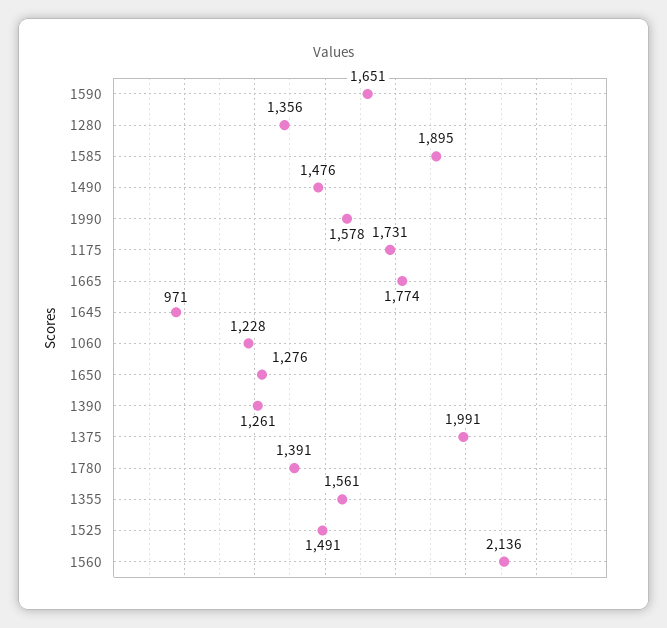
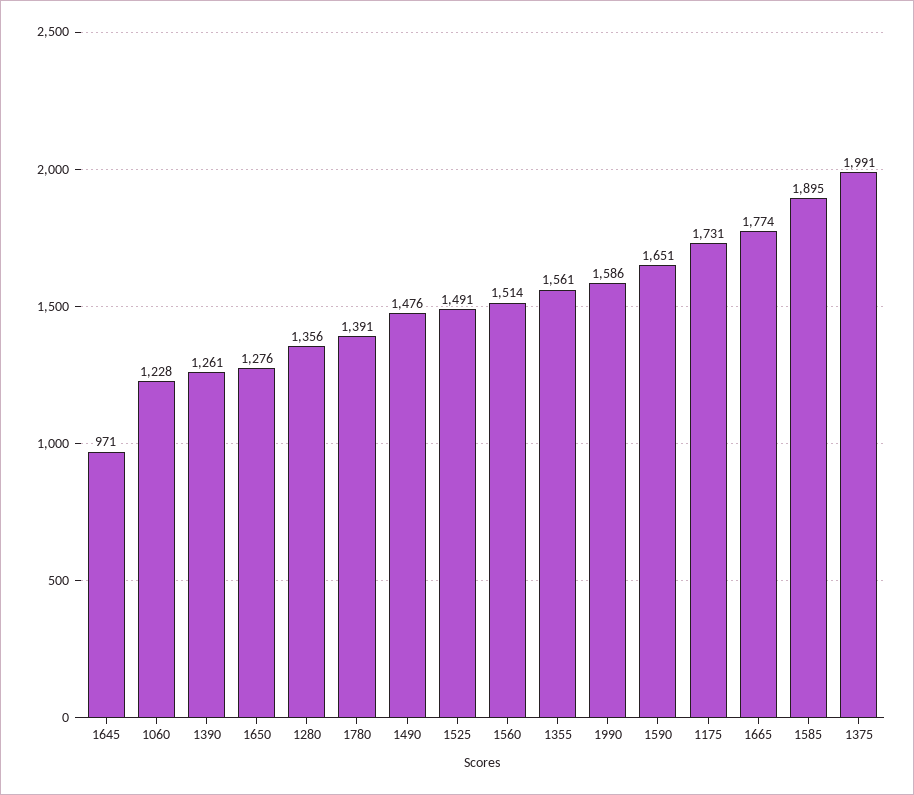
1990: 1578 -> 1586
1560: 2136 -> 1514

